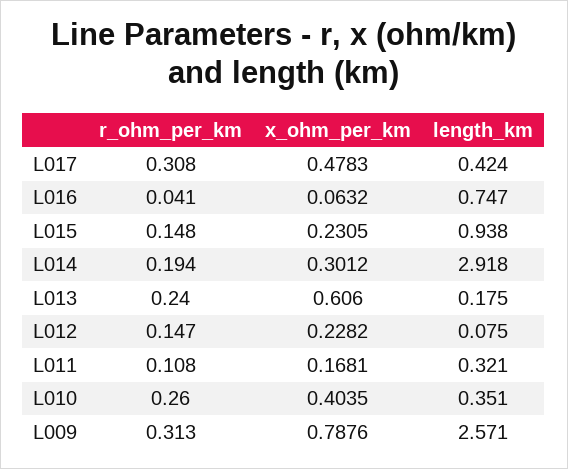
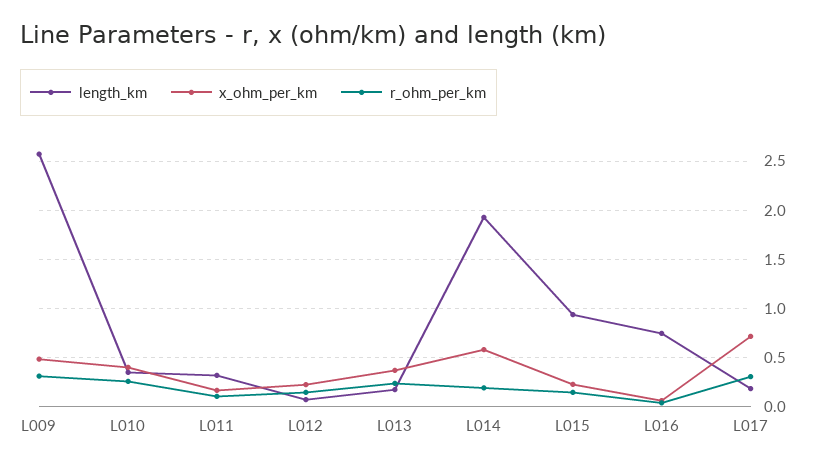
x_ohm_per_km, L017: 0.4783 -> 0.7
length_km, L017: 0.424 -> 0.2
x_ohm_per_km, L014: 0.3012 -> 0.6
length_km, L014: 2.918 -> 1.9
x_ohm_per_km, L013: 0.606 -> 0.4
x_ohm_per_km, L009: 0.7876 -> 0.5

